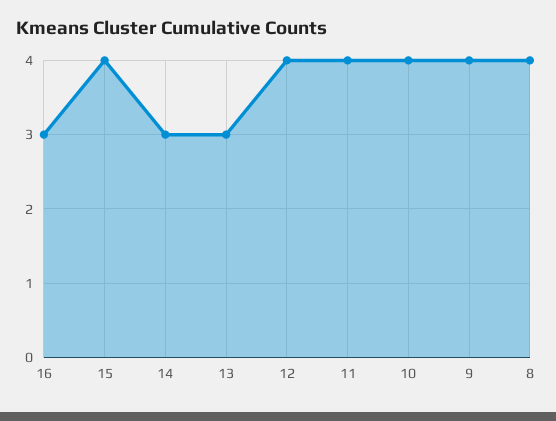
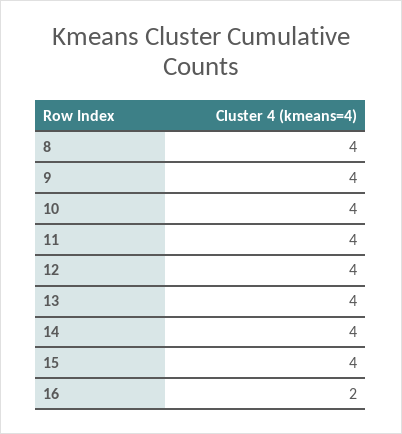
16: 3 -> 2
14: 3 -> 4
13: 3 -> 4

